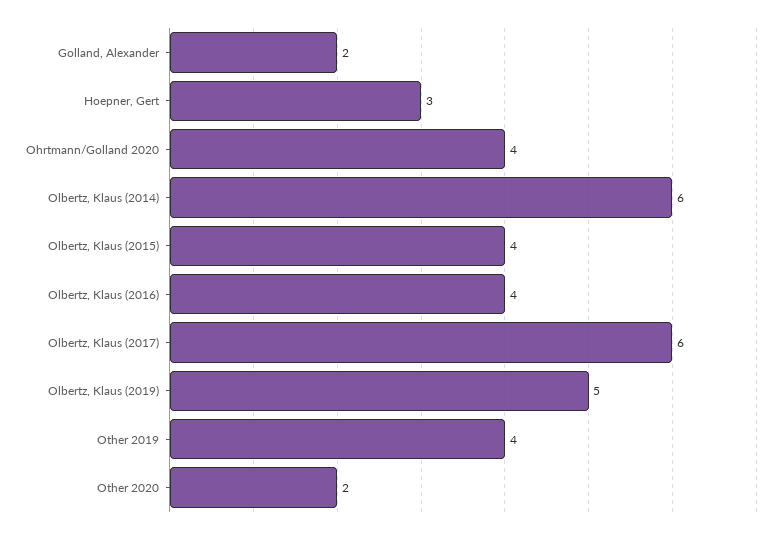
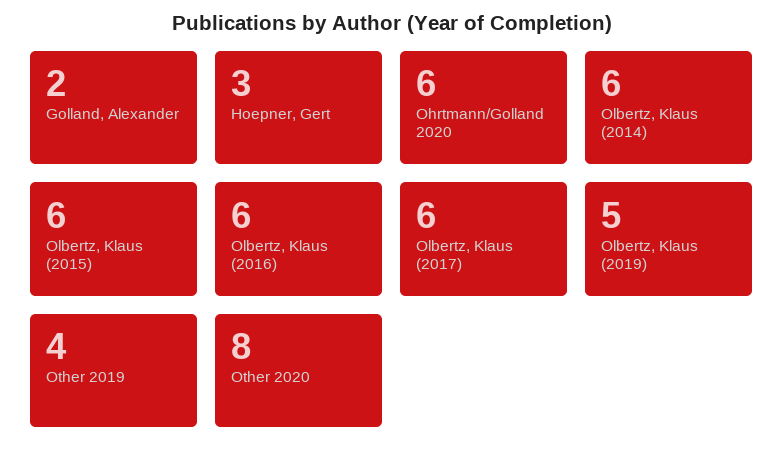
Ohrtmann/Golland 2020: 4 -> 6
Olbertz, Klaus (2015): 4 -> 6
Olbertz, Klaus (2016): 4 -> 6
Other 2020: 2 -> 8

